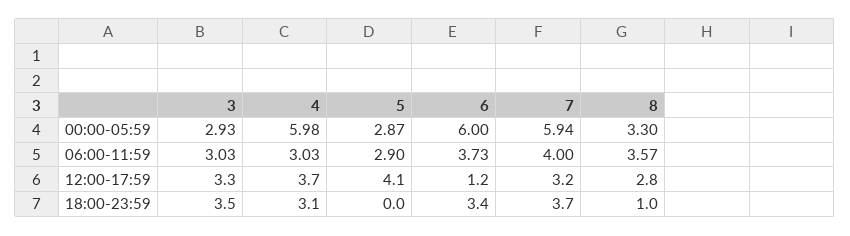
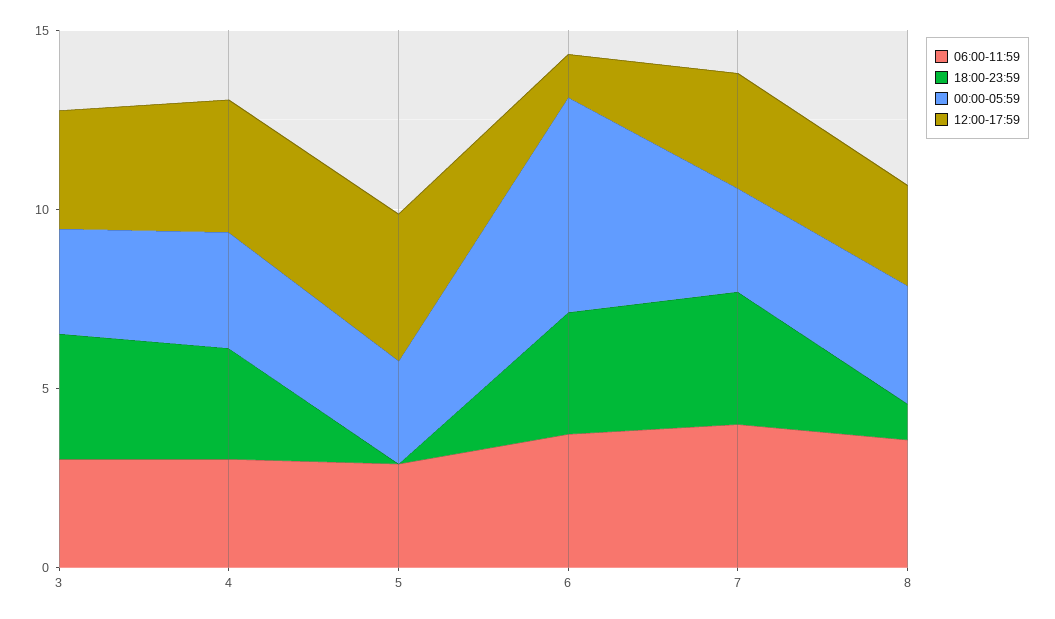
00:00-05:59, 4: 5.98 -> 3
00:00-05:59, 7: 5.94 -> 3

